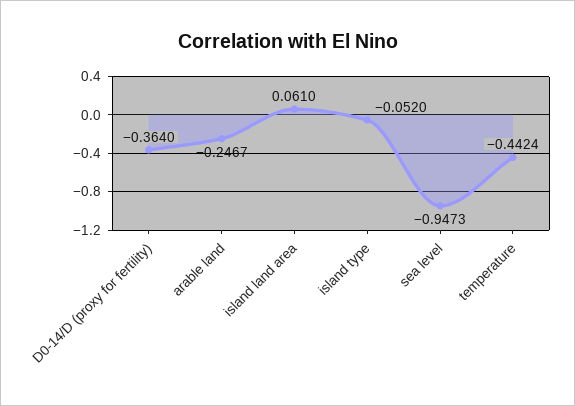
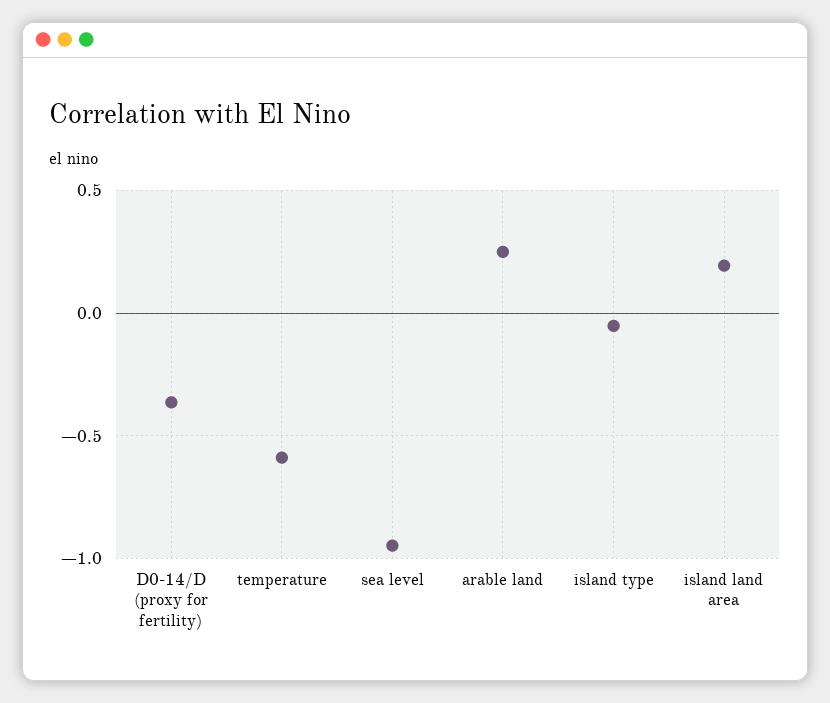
arable land: -0.2467 -> 0.25
island land area: 0.061 -> 0.2
temperature: -0.4424 -> -0.6

